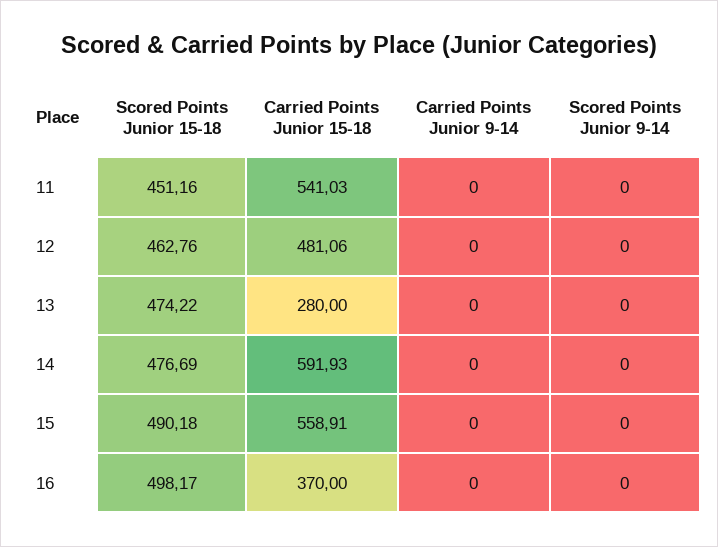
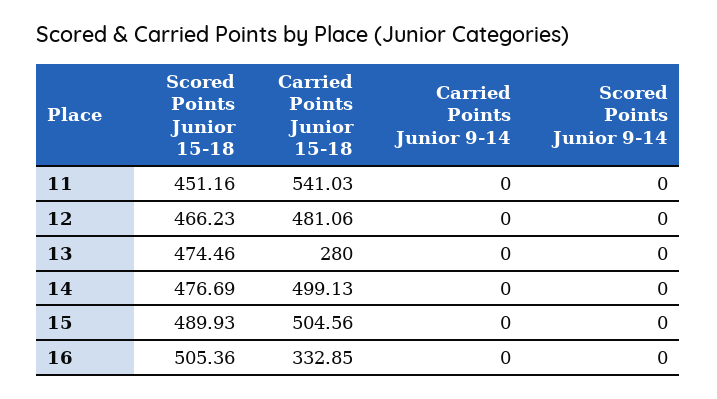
Scored Points Junior 15-18, 12: 462.76 -> 466.23
Scored Points Junior 15-18, 13: 474.22 -> 474.46
Carried Points Junior 15-18, 14: 591.93 -> 499.13
Scored Points Junior 15-18, 15: 490.18 -> 489.93
Carried Points Junior 15-18, 15: 558.91 -> 504.56
Scored Points Junior 15-18, 16: 498.17 -> 505.36
Carried Points Junior 15-18, 16: 370 -> 332.85

